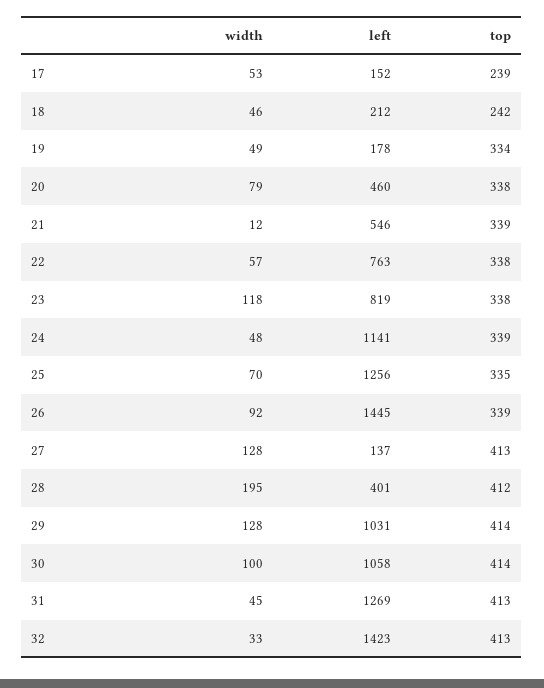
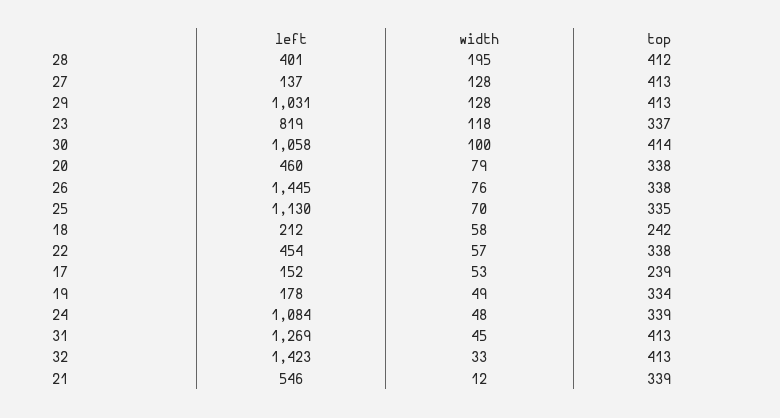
width, 18: 46 -> 58
left, 22: 763 -> 454
top, 23: 338 -> 337
left, 24: 1141 -> 1084
left, 25: 1256 -> 1130
width, 26: 92 -> 76
top, 26: 339 -> 338
top, 29: 414 -> 413

